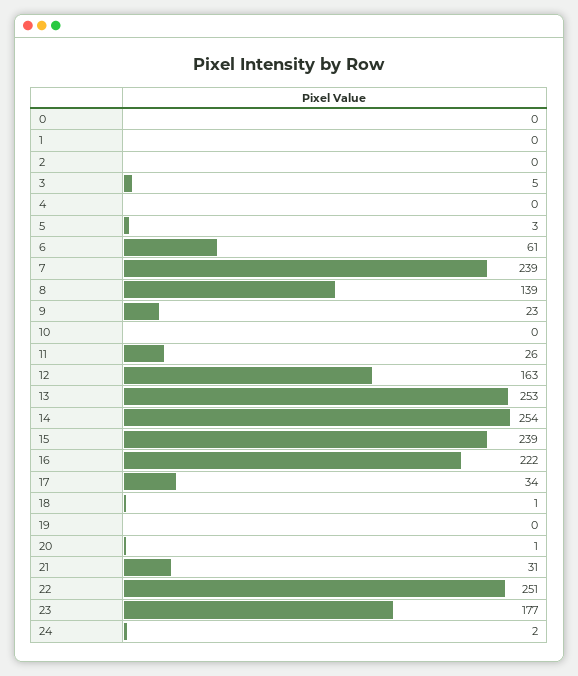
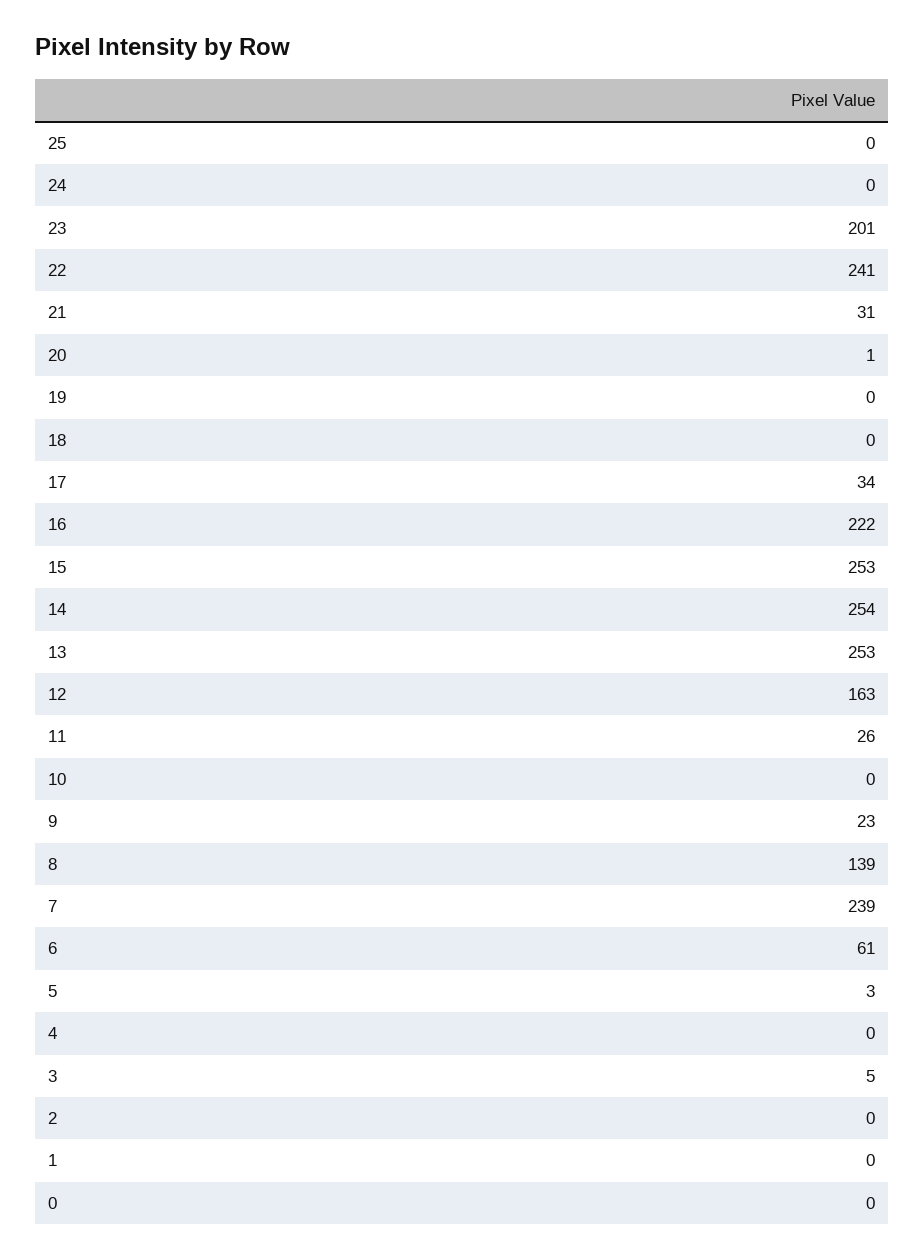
15: 239 -> 253
18: 1 -> 0
22: 251 -> 241
23: 177 -> 201
24: 2 -> 0
25: none -> 0

